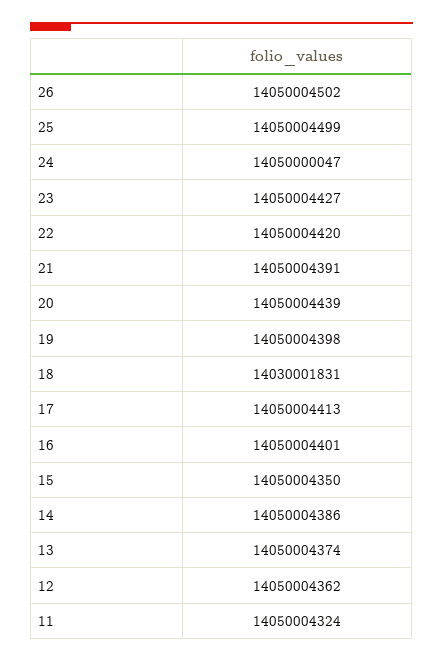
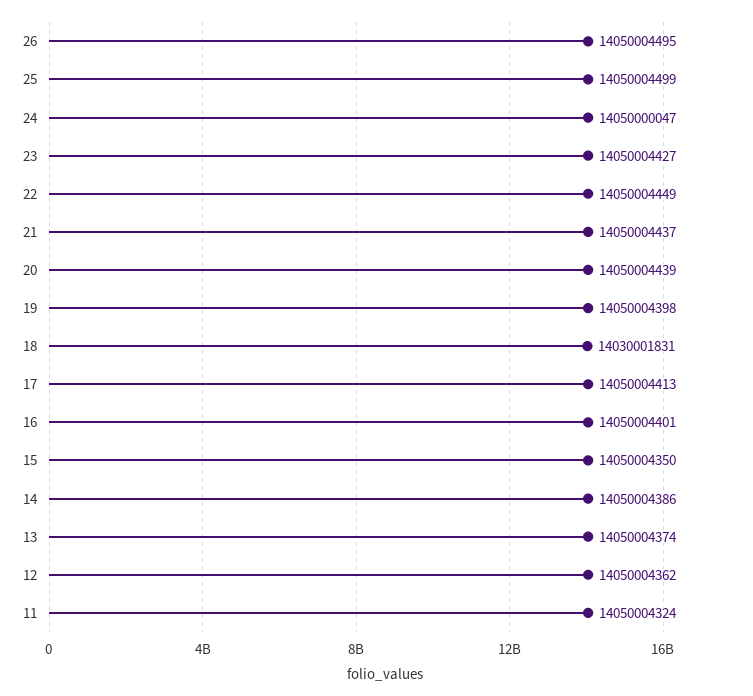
26: 14050004502 -> 14050004495
22: 14050004420 -> 14050004449
21: 14050004391 -> 14050004437

